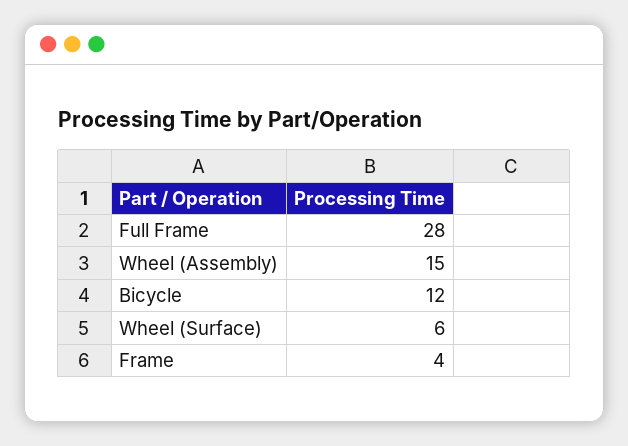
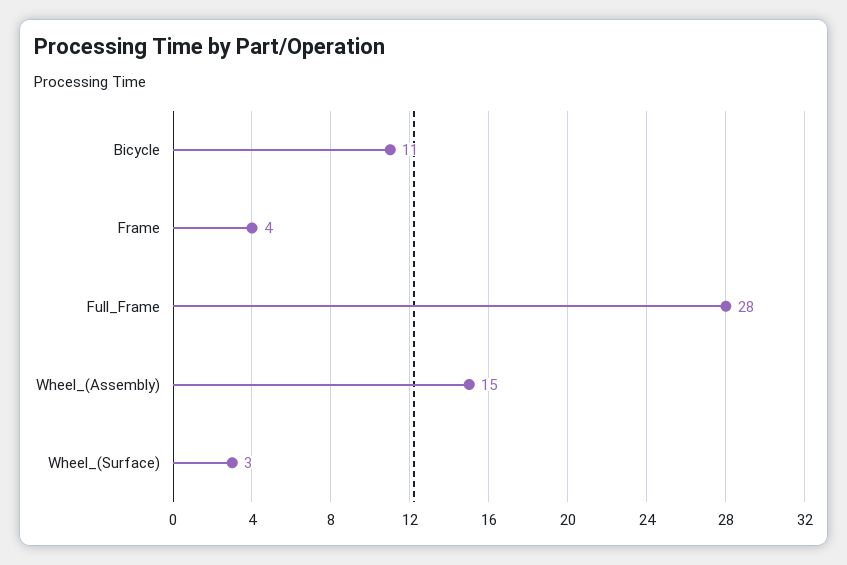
Bicycle: 12 -> 11
Wheel (Surface): 6 -> 3

